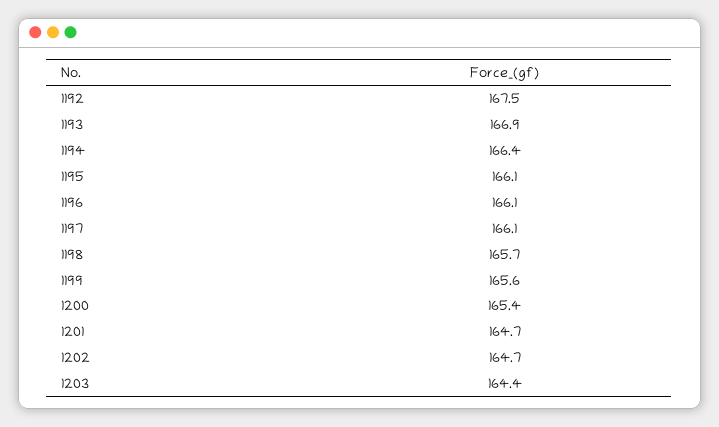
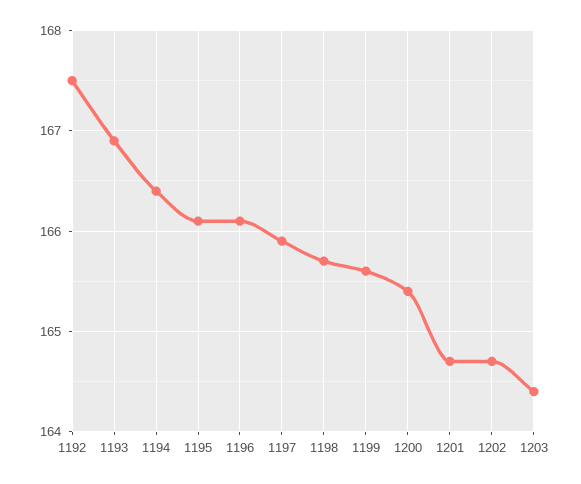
1197: 166.1 -> 165.9

